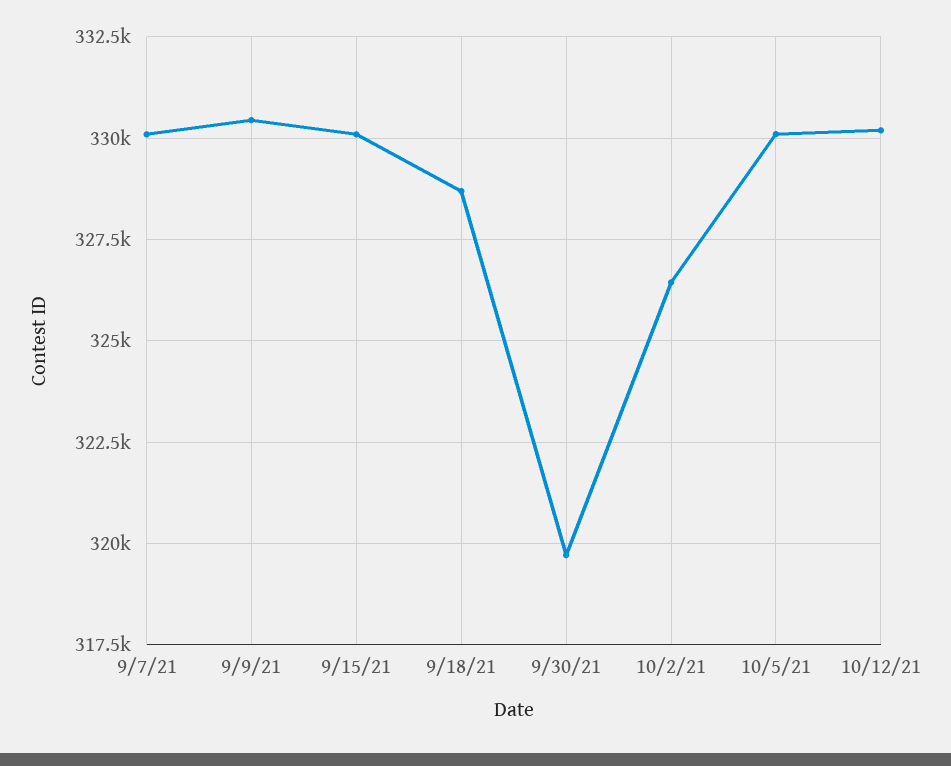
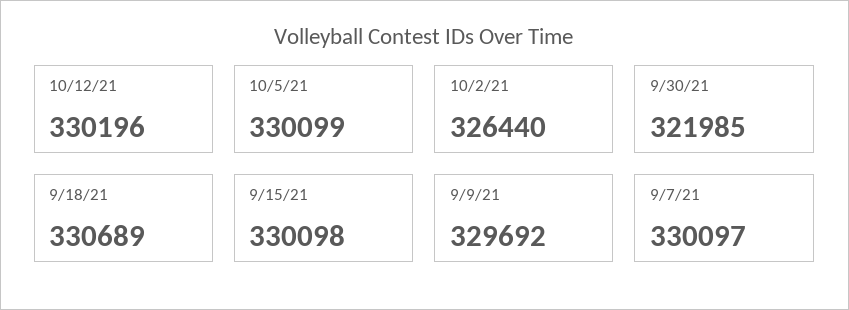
9/9/21: 330500 -> 329692
9/18/21: 328750 -> 330689
9/30/21: 319750 -> 321985

